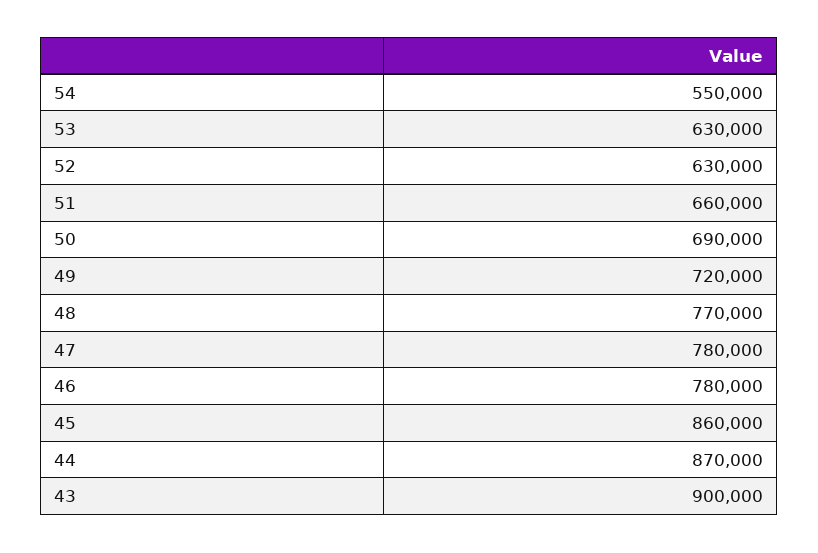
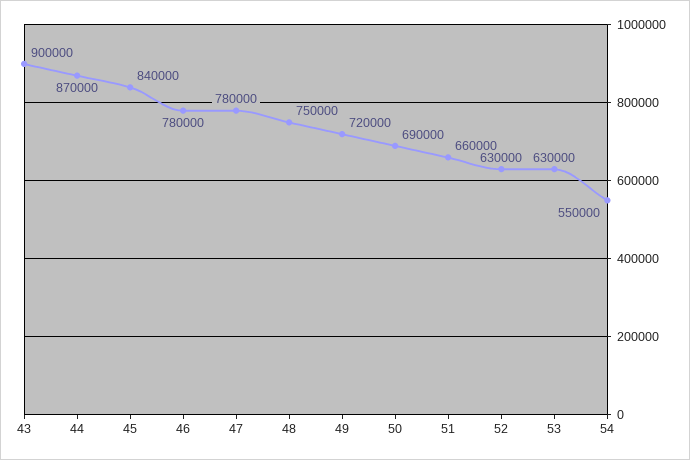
48: 770000 -> 750000
45: 860000 -> 840000

